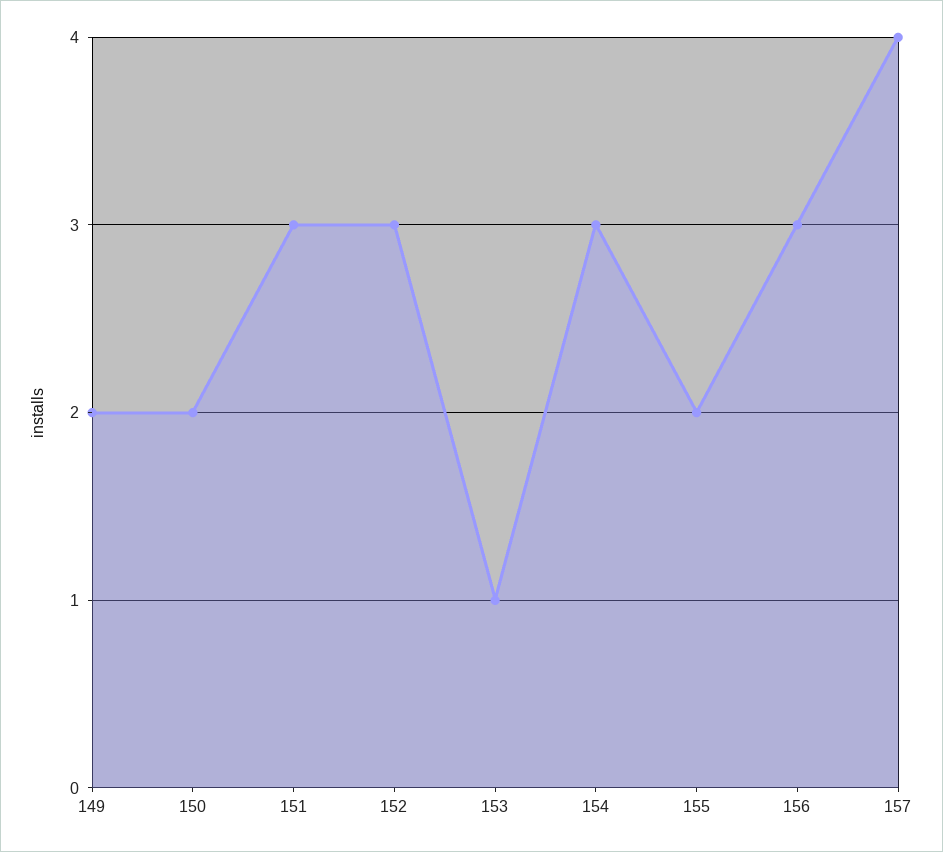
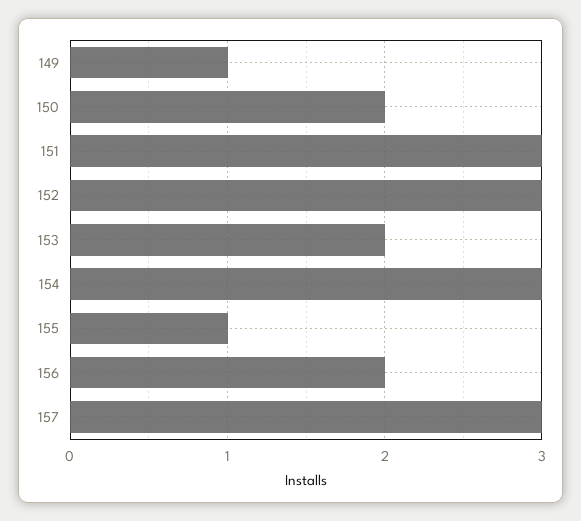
149: 2 -> 1
153: 1 -> 2
155: 2 -> 1
156: 3 -> 2
157: 4 -> 3

